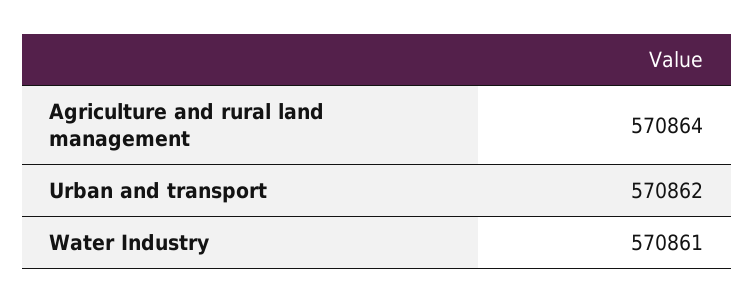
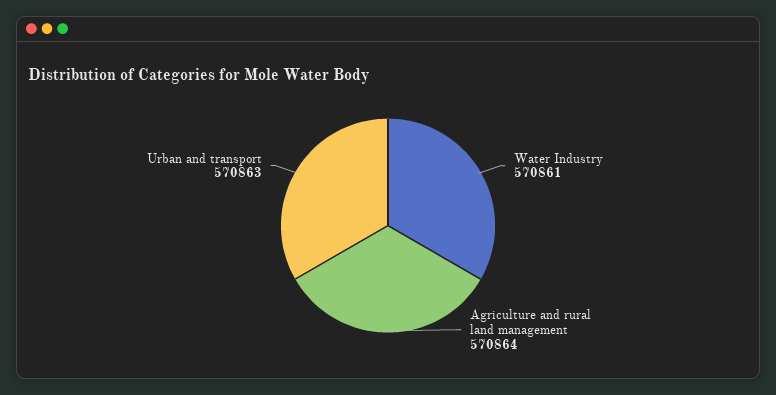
Urban and transport: 570862 -> 570863

